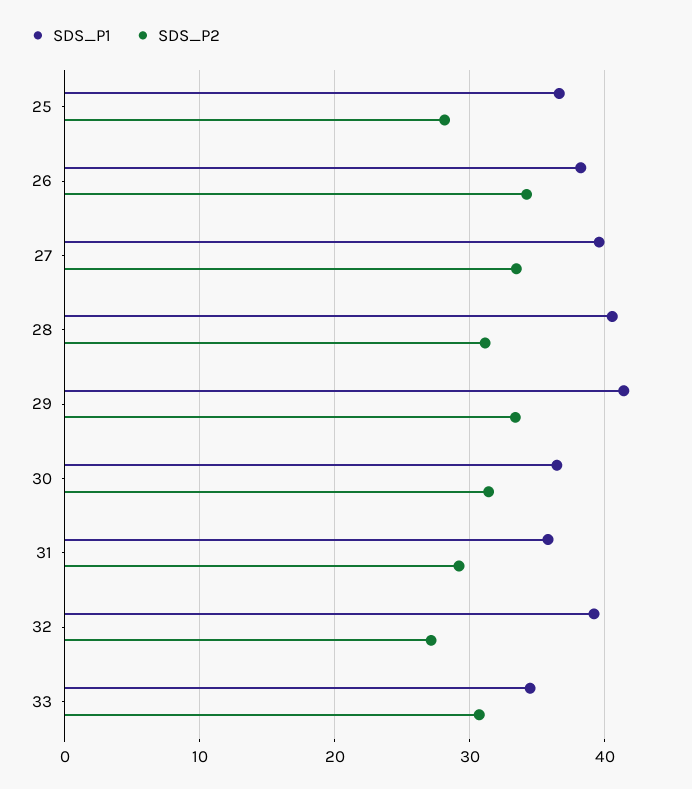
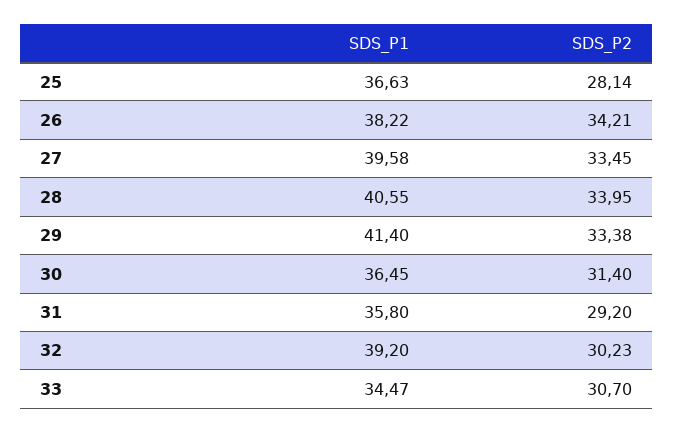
SDS_P2, 28: 31 -> 33.95
SDS_P2, 32: 27 -> 30.23

